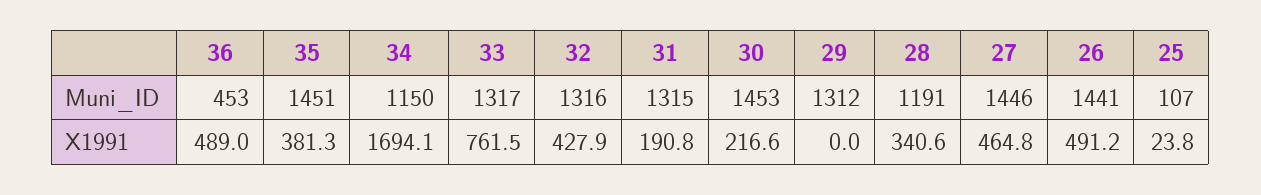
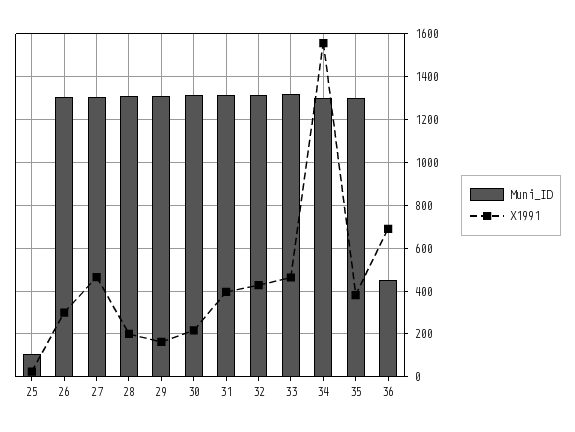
Muni_ID, 35: 1451 -> 1300
Muni_ID, 34: 1150 -> 1300
Muni_ID, 30: 1453 -> 1300
Muni_ID, 28: 1191 -> 1300
Muni_ID, 27: 1446 -> 1300
Muni_ID, 26: 1441 -> 1300
X1991, 36: 489 -> 700
X1991, 34: 1694.1 -> 1550
X1991, 33: 761.5 -> 450
X1991, 31: 190.8 -> 400
X1991, 29: 0 -> 150
X1991, 28: 340.6 -> 200
X1991, 26: 491.2 -> 300

